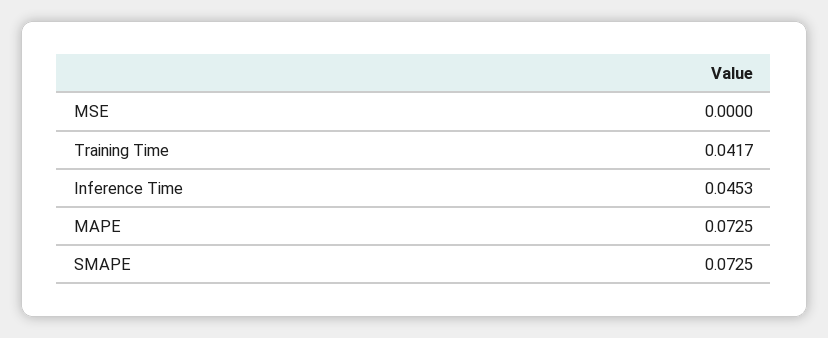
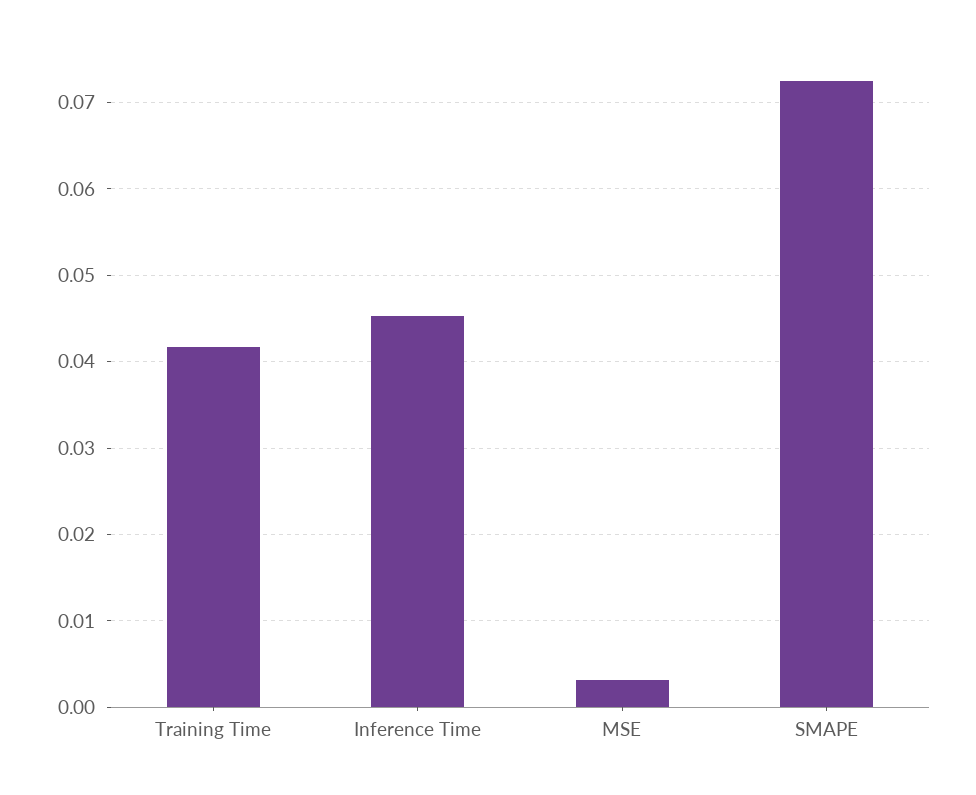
MSE: 0 -> 0.003
MAPE: 0.0725 -> none

